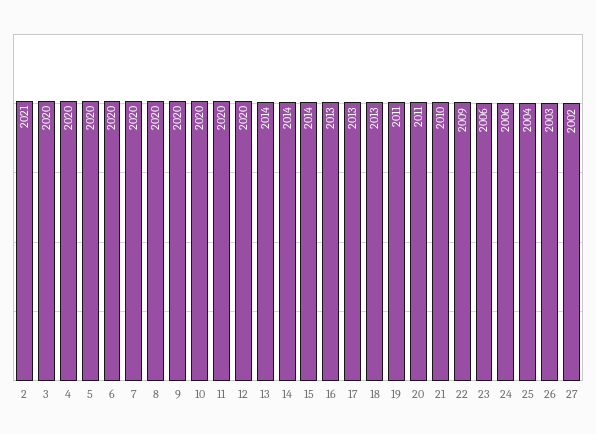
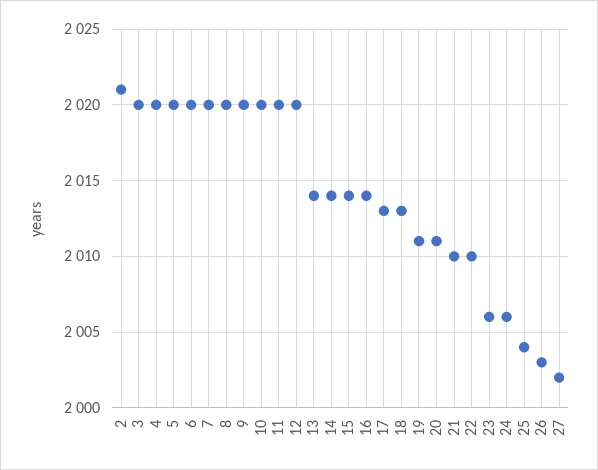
16: 2013 -> 2014
22: 2009 -> 2010

